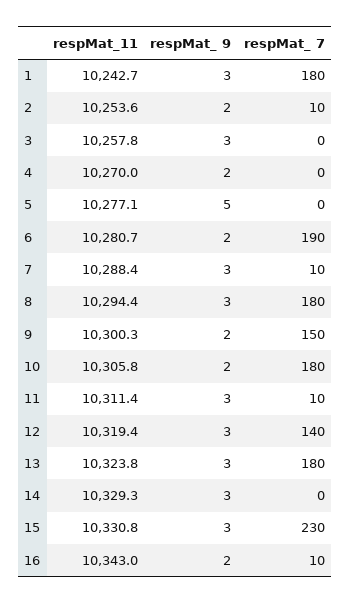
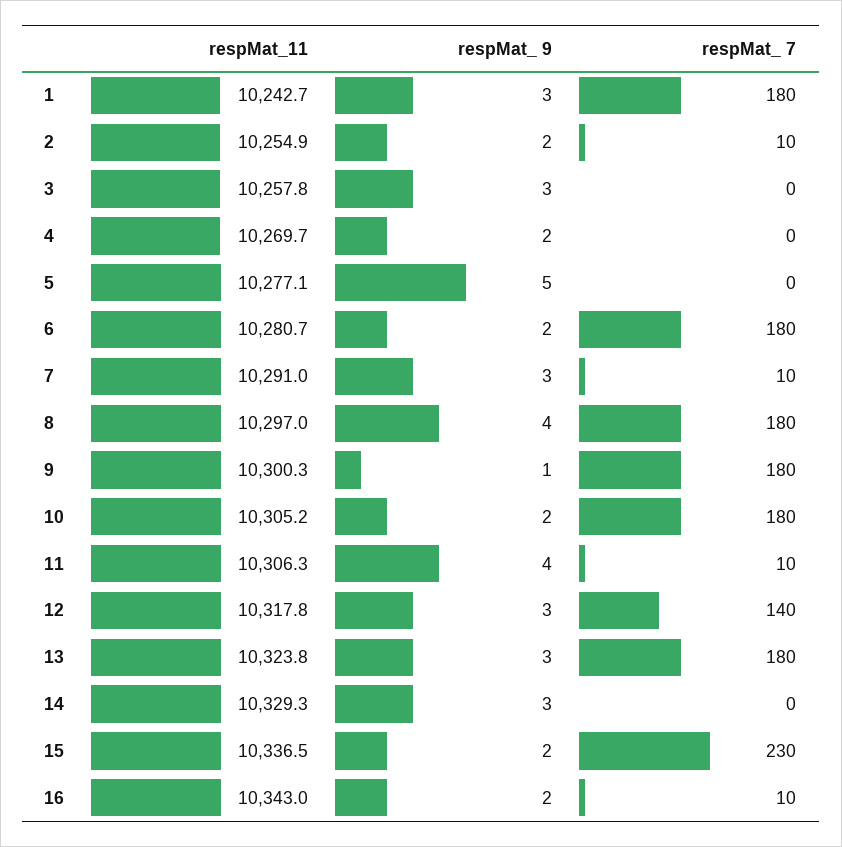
respMat_11, 2: 10253.6 -> 10254.9
respMat_11, 4: 10270 -> 10269.7
respMat_ 7, 6: 190 -> 180
respMat_11, 7: 10288.4 -> 10291
respMat_11, 8: 10294.4 -> 10297
respMat_ 9, 8: 3 -> 4
respMat_ 9, 9: 2 -> 1
respMat_ 7, 9: 150 -> 180
respMat_11, 10: 10305.8 -> 10305.2
respMat_11, 11: 10311.4 -> 10306.3
respMat_ 9, 11: 3 -> 4
respMat_11, 12: 10319.4 -> 10317.8
respMat_11, 15: 10330.8 -> 10336.5
respMat_ 9, 15: 3 -> 2

